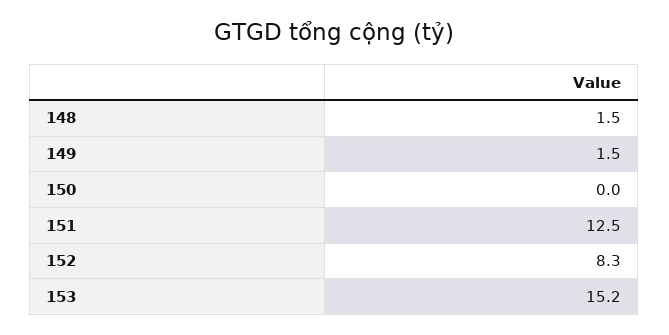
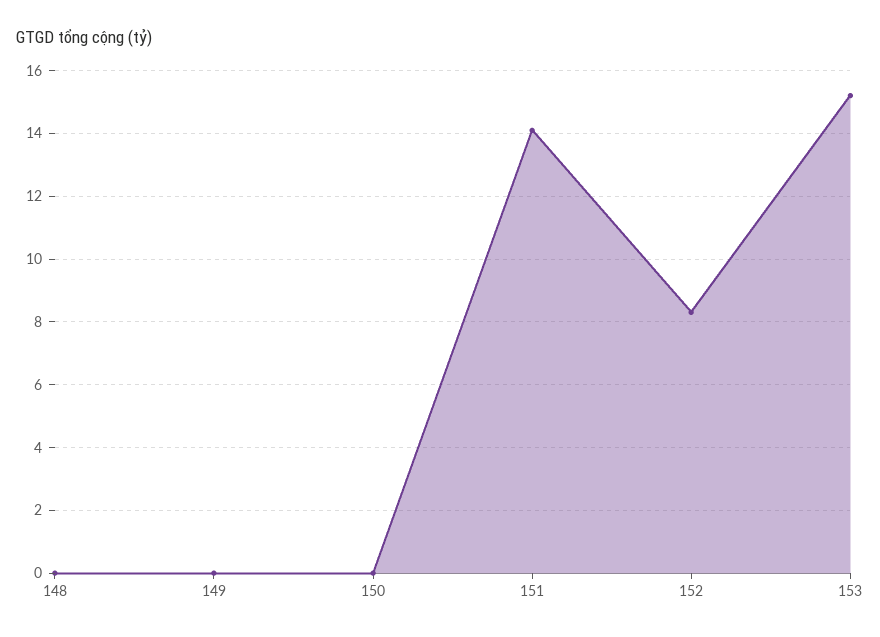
148: 1.5 -> 0
149: 1.5 -> 0
151: 12.5 -> 14

